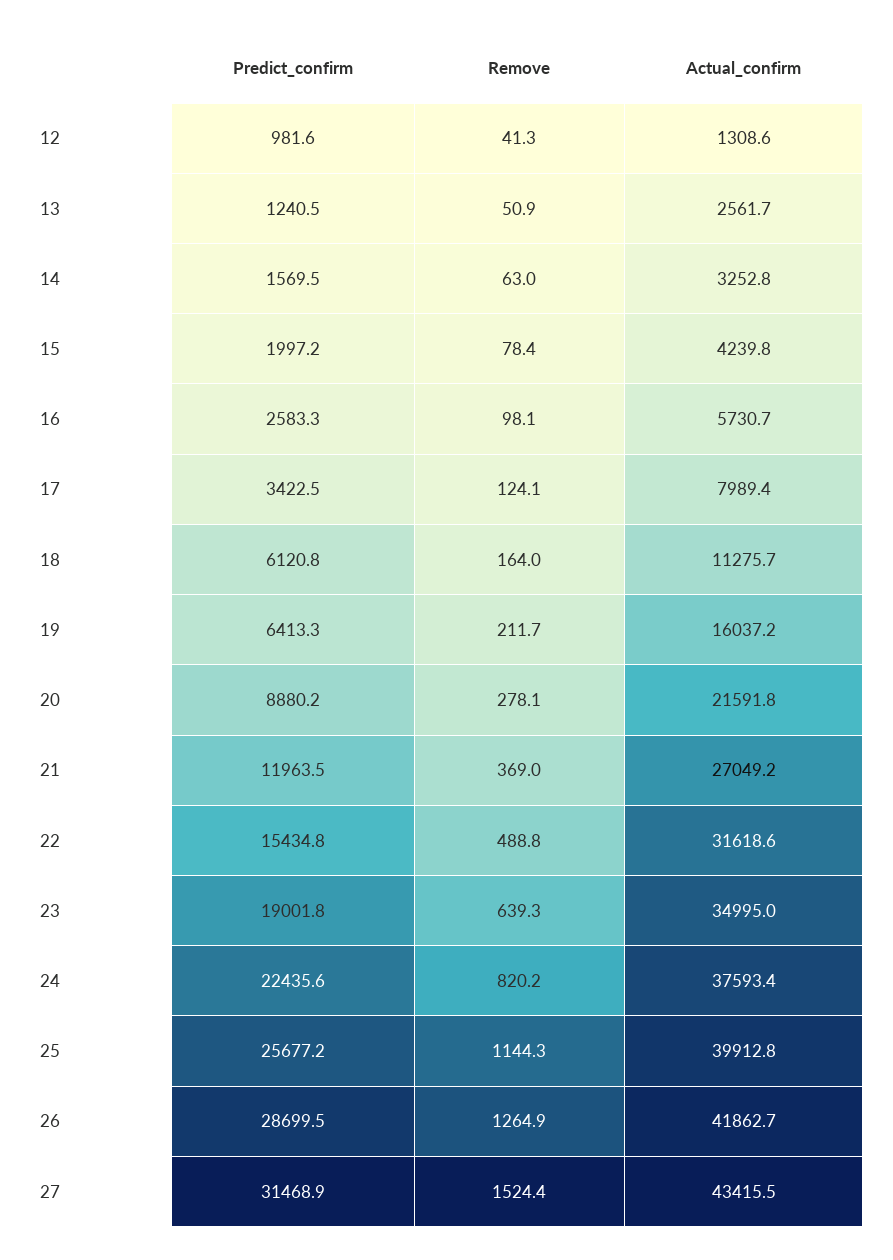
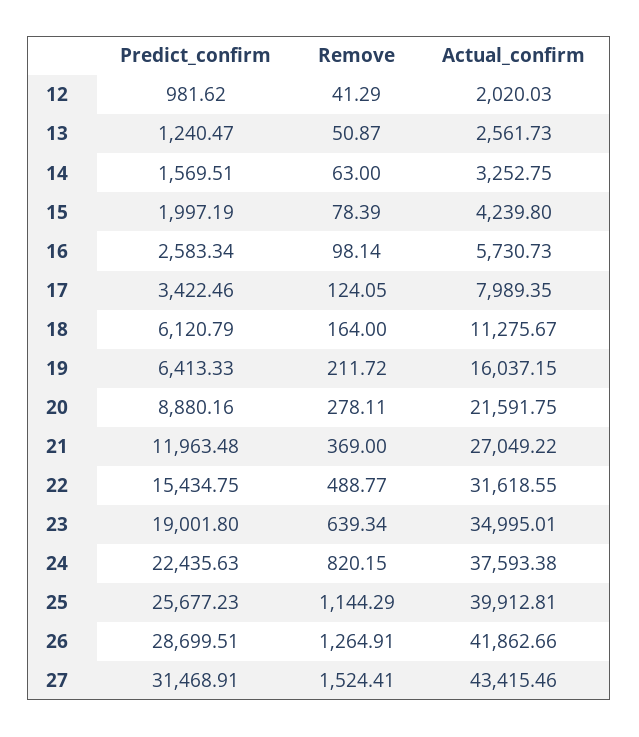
Actual_confirm, 12: 1308.6 -> 2020.03

